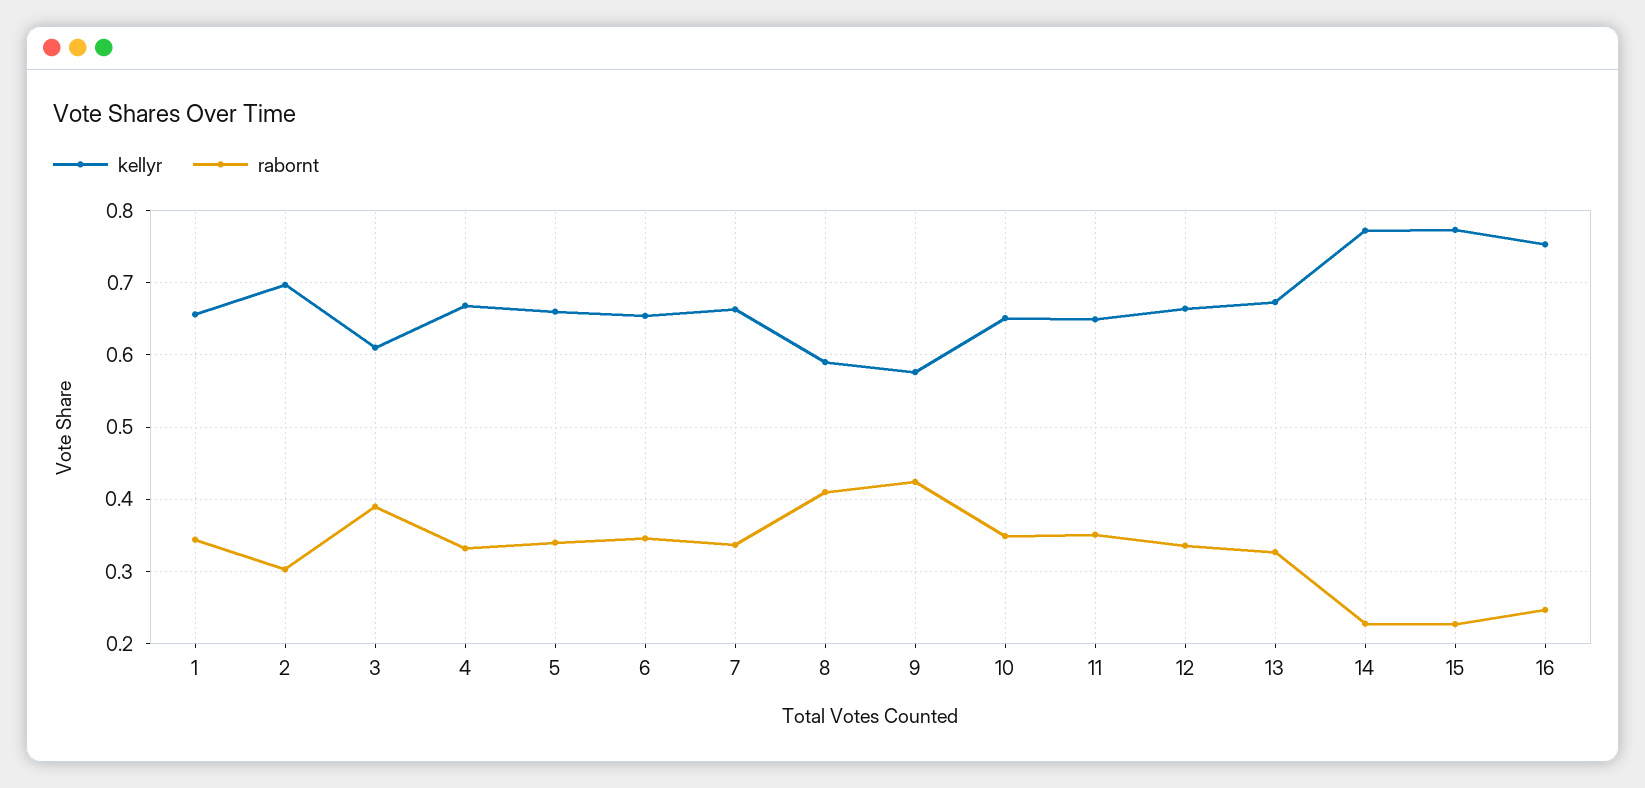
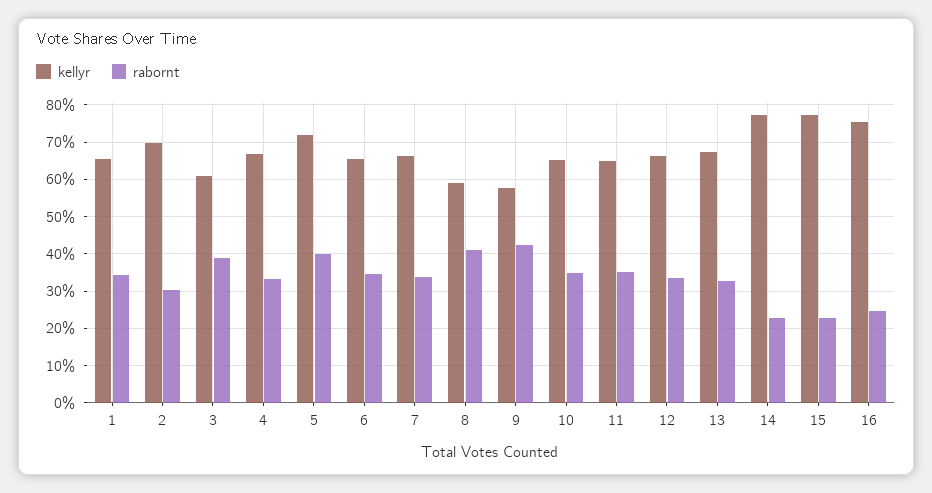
kellyr, 5: 0.66 -> 0.72
rabornt, 5: 0.34 -> 0.4

